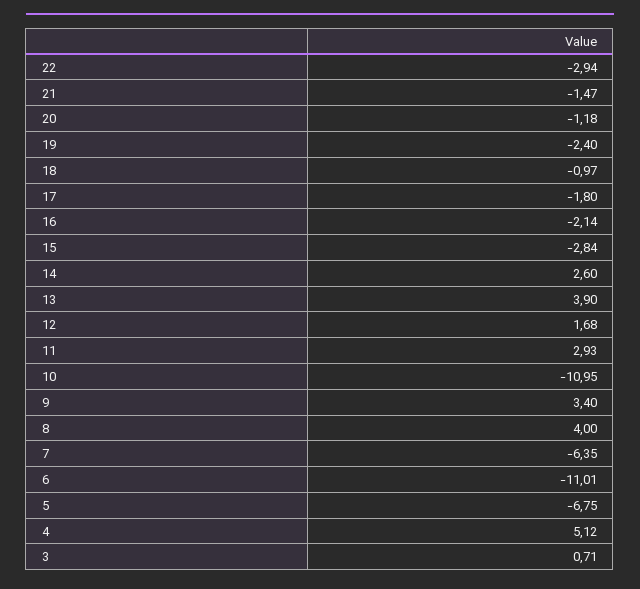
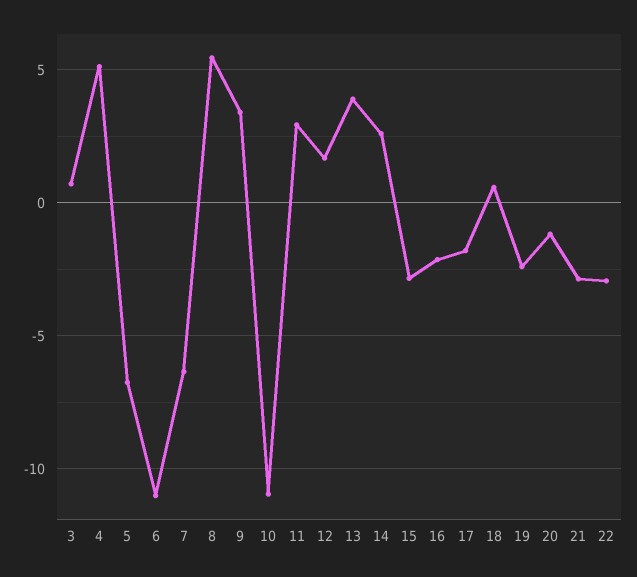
21: -1.47 -> -3
18: -0.97 -> 0.5
8: 4 -> 5.5

